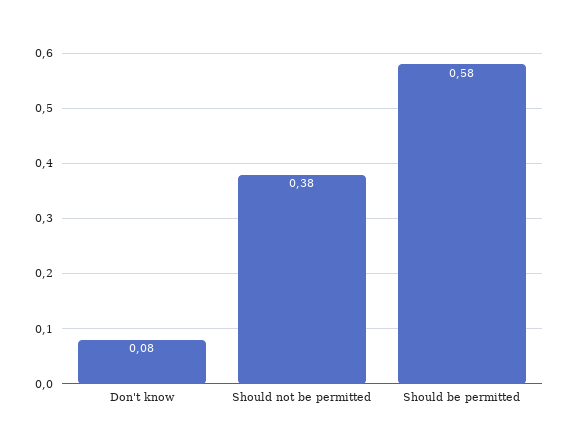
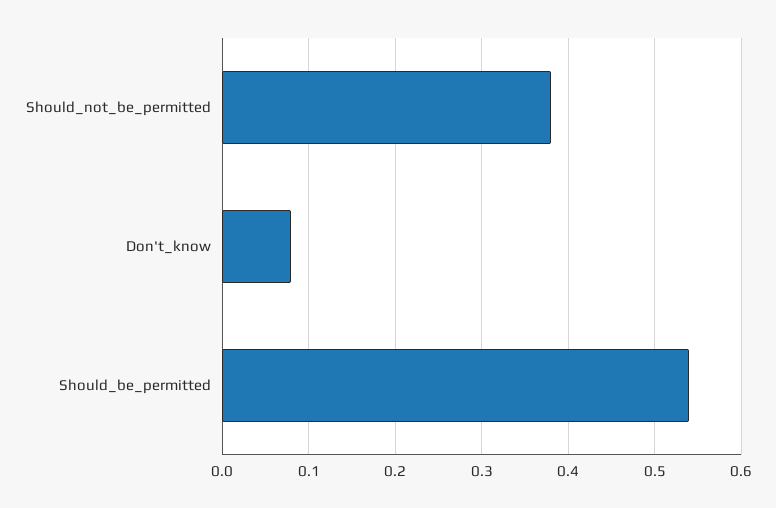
Should be permitted: 0.58 -> 0.54

